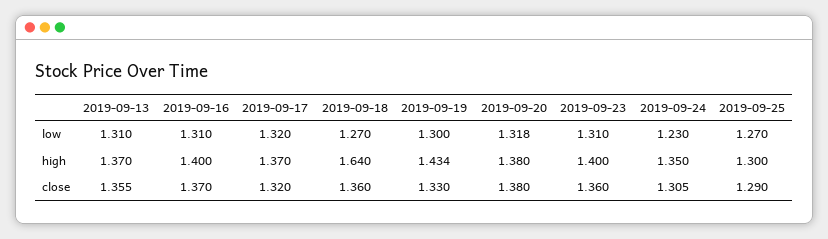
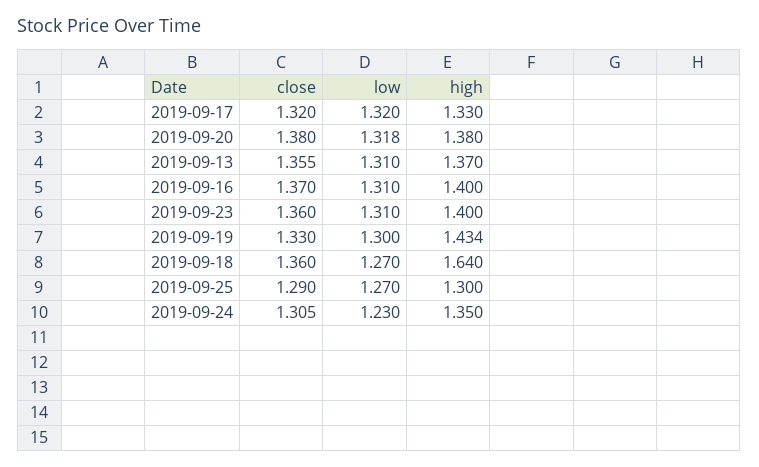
2019-09-17, high: 1.37 -> 1.33

